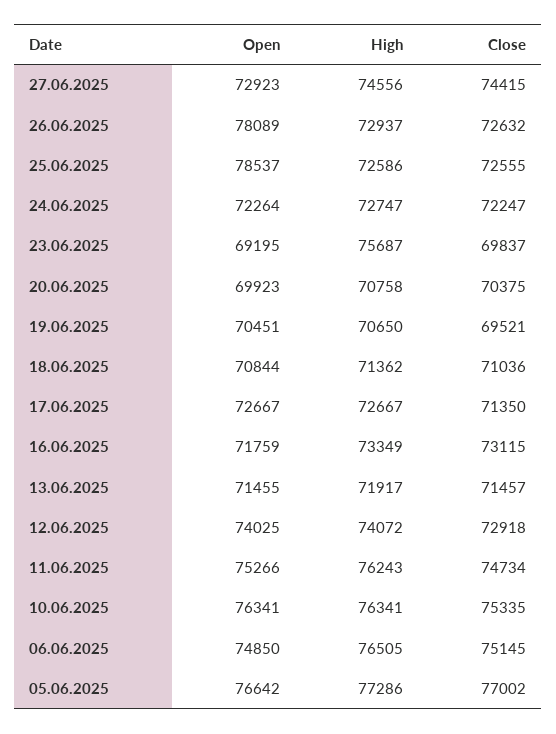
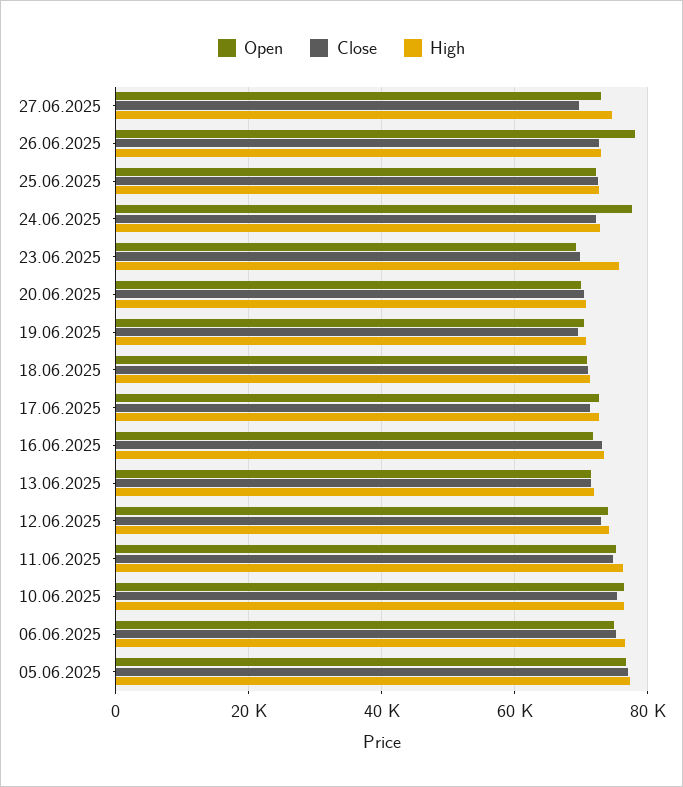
Close, 27.06.2025: 74415 -> 70000
Open, 25.06.2025: 78537 -> 72000
Open, 24.06.2025: 72264 -> 78000

